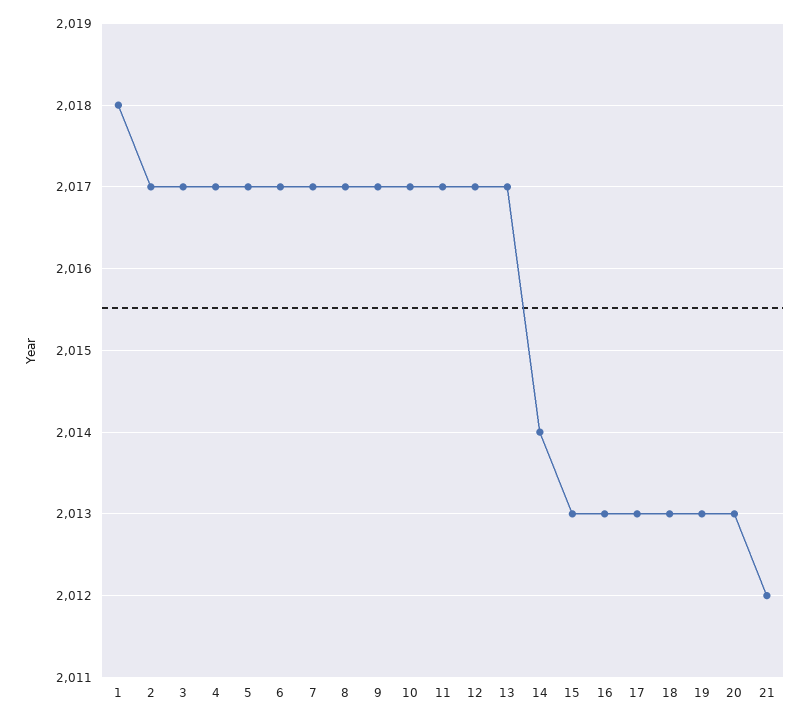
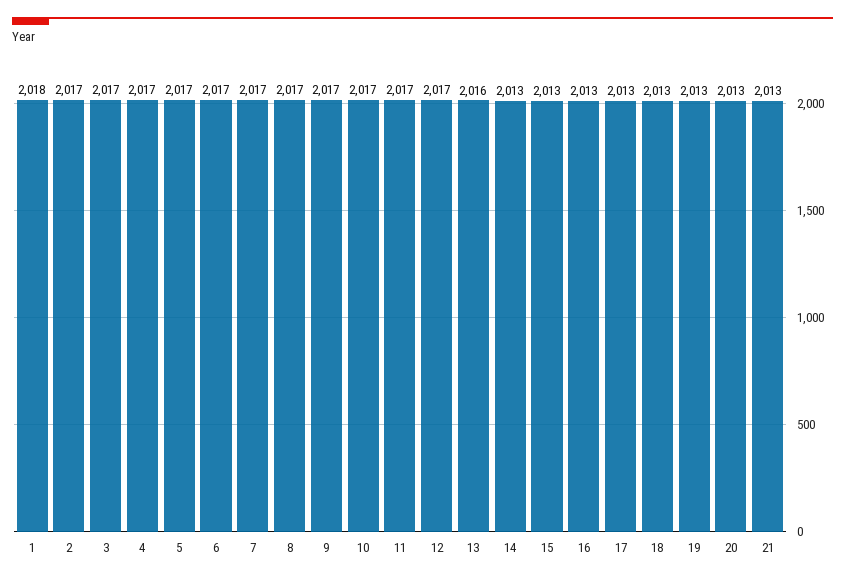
13: 2017 -> 2016
14: 2014 -> 2013
21: 2012 -> 2013

